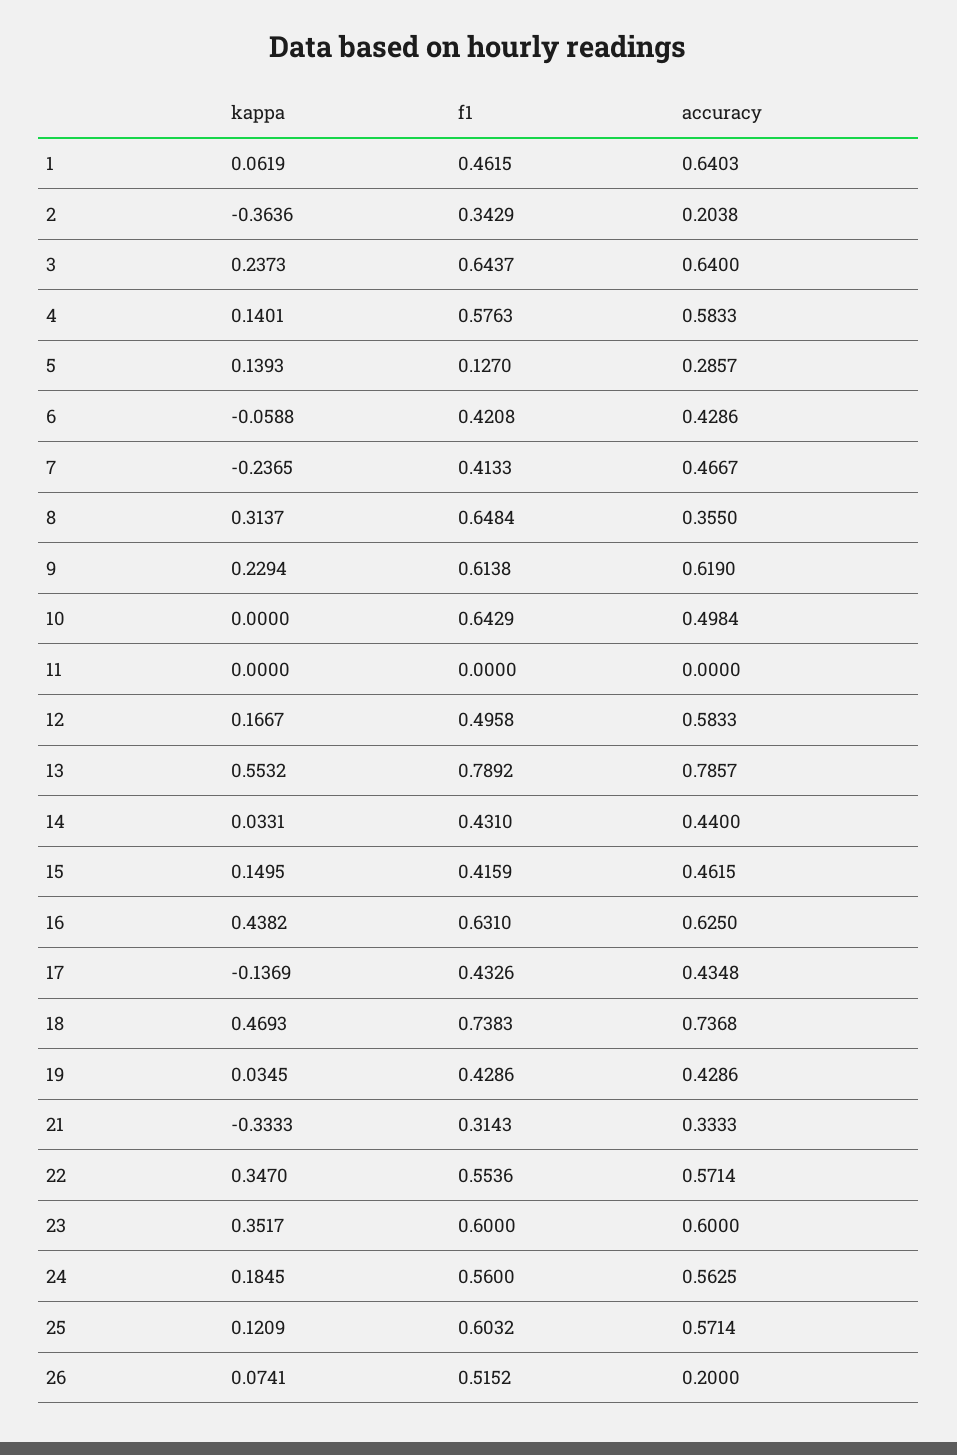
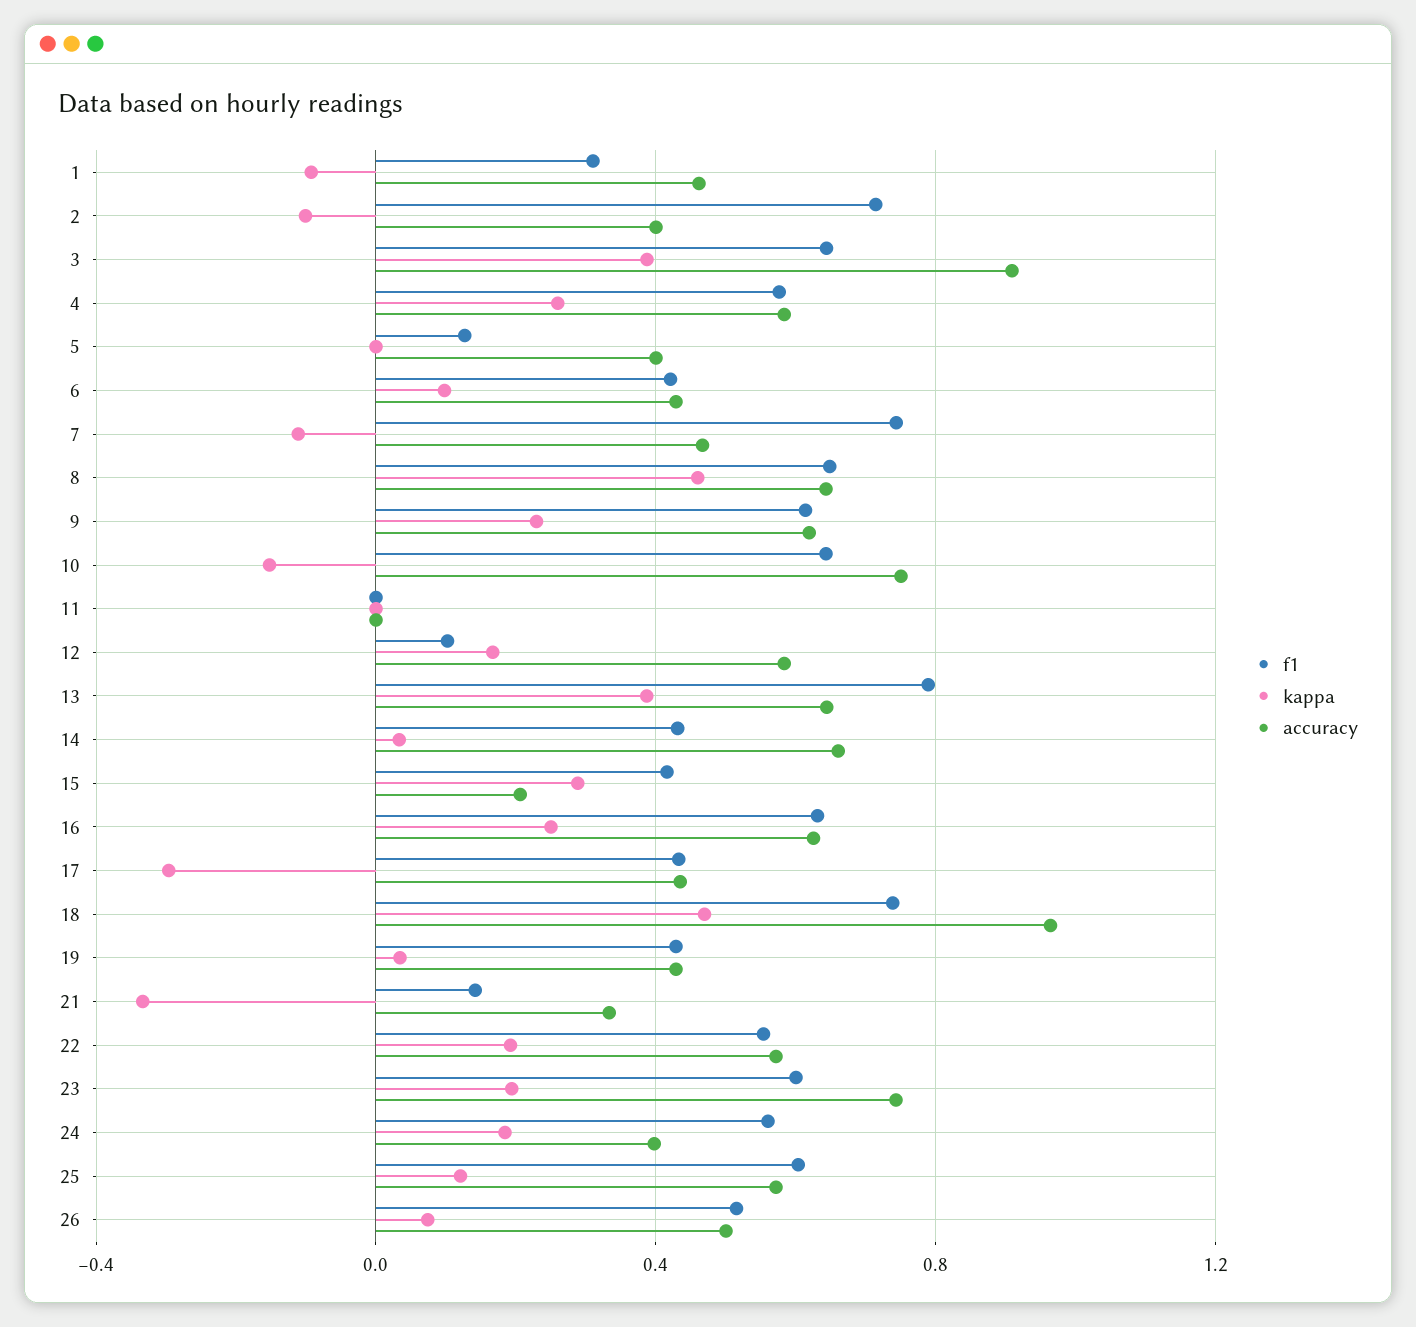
kappa, 1: 0.0619 -> -0.1
f1, 1: 0.4615 -> 0.3
accuracy, 1: 0.6403 -> 0.45
kappa, 2: -0.3636 -> -0.1
f1, 2: 0.3429 -> 0.7
accuracy, 2: 0.2038 -> 0.4
kappa, 3: 0.2373 -> 0.4
accuracy, 3: 0.64 -> 0.9
kappa, 4: 0.1401 -> 0.25
kappa, 5: 0.1393 -> 0
accuracy, 5: 0.2857 -> 0.4
kappa, 6: -0.0588 -> 0.1
kappa, 7: -0.2365 -> -0.1
f1, 7: 0.4133 -> 0.75
kappa, 8: 0.3137 -> 0.45
accuracy, 8: 0.355 -> 0.65
kappa, 10: 0 -> -0.15
accuracy, 10: 0.4984 -> 0.75
f1, 12: 0.4958 -> 0.1
kappa, 13: 0.5532 -> 0.4
accuracy, 13: 0.7857 -> 0.65
accuracy, 14: 0.44 -> 0.65
kappa, 15: 0.1495 -> 0.3
accuracy, 15: 0.4615 -> 0.2
kappa, 16: 0.4382 -> 0.25
kappa, 17: -0.1369 -> -0.3
accuracy, 18: 0.7368 -> 0.95
f1, 21: 0.3143 -> 0.15
kappa, 22: 0.347 -> 0.2
kappa, 23: 0.3517 -> 0.2
accuracy, 23: 0.6 -> 0.75
accuracy, 24: 0.5625 -> 0.4
accuracy, 26: 0.2 -> 0.5

